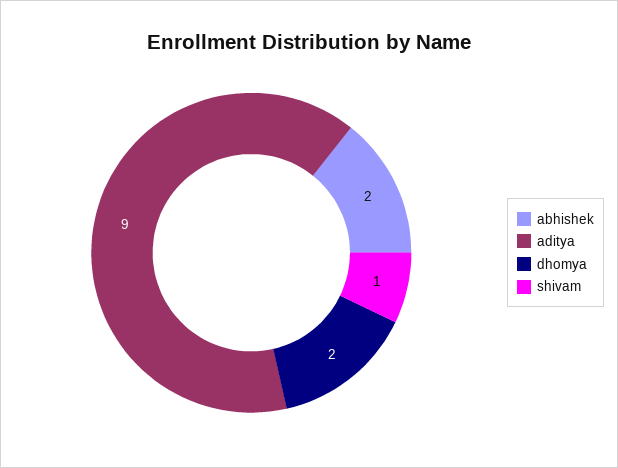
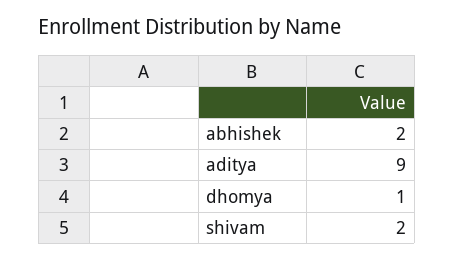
dhomya: 2 -> 1
shivam: 1 -> 2

